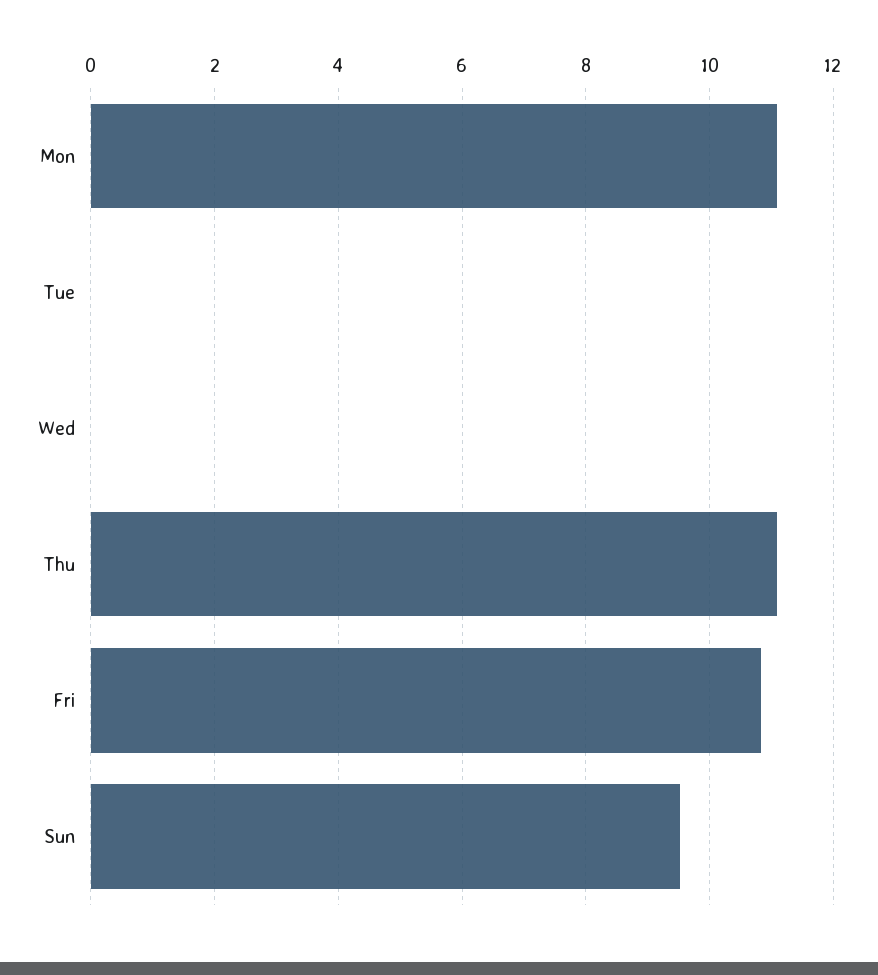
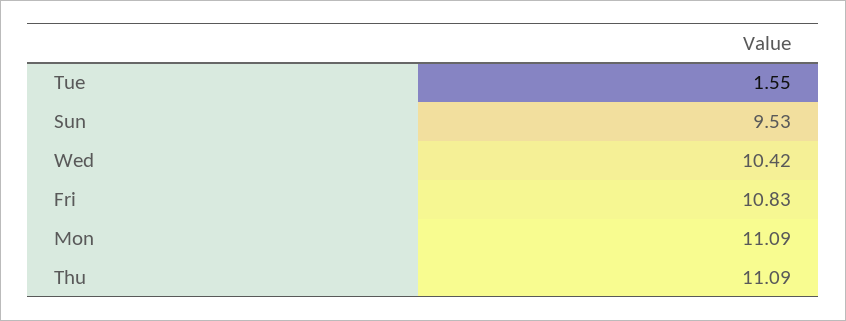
Tue: 0 -> 1.55
Wed: 0 -> 10.42

